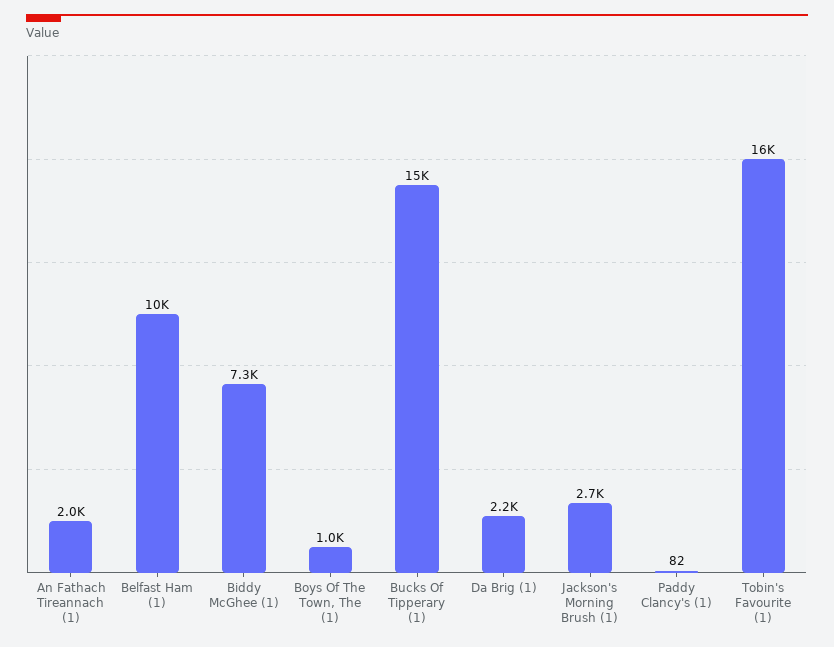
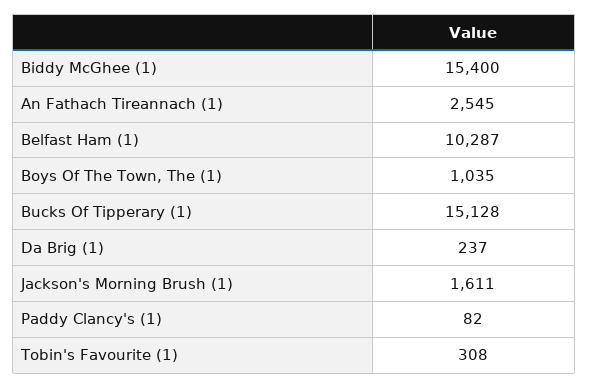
An Fathach Tireannach (1): 2000 -> 2545
Biddy McGhee (1): 7300 -> 15400
Da Brig (1): 2200 -> 237
Jackson's Morning Brush (1): 2700 -> 1611
Tobin's Favourite (1): 16000 -> 308

